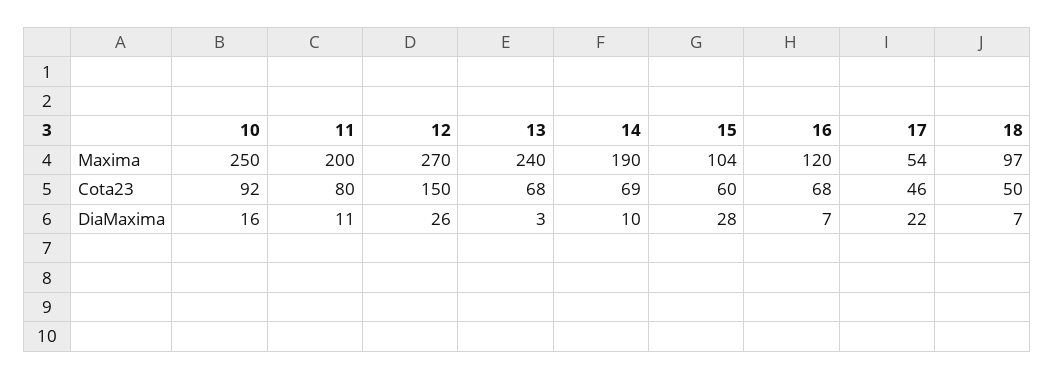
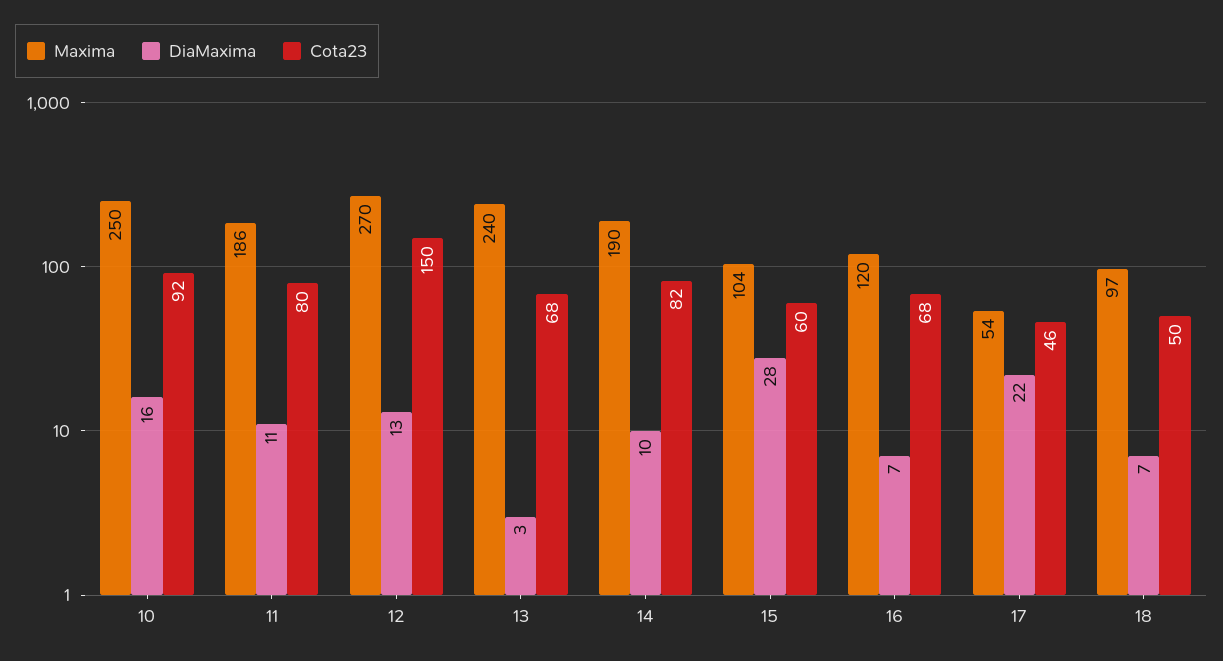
Maxima, 11: 200 -> 186
Cota23, 14: 69 -> 82
DiaMaxima, 12: 26 -> 13

